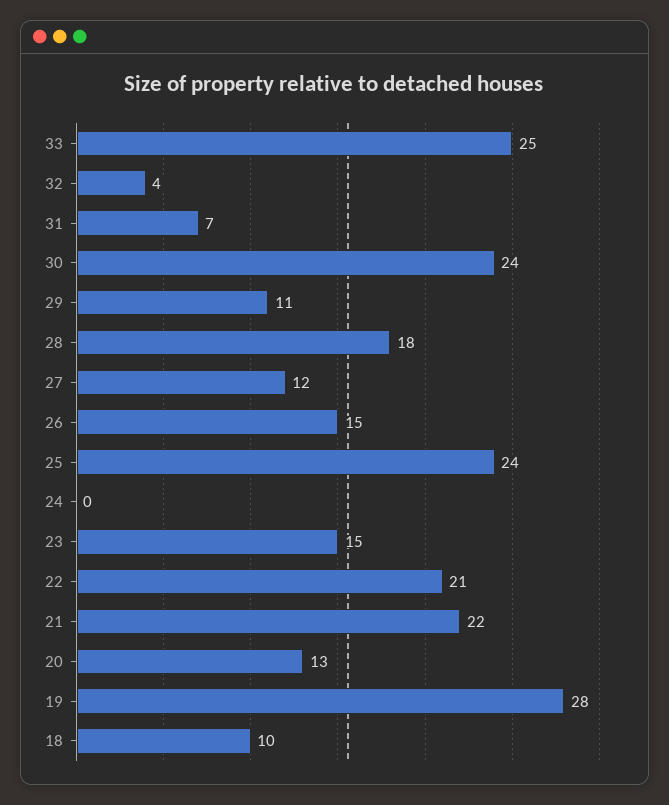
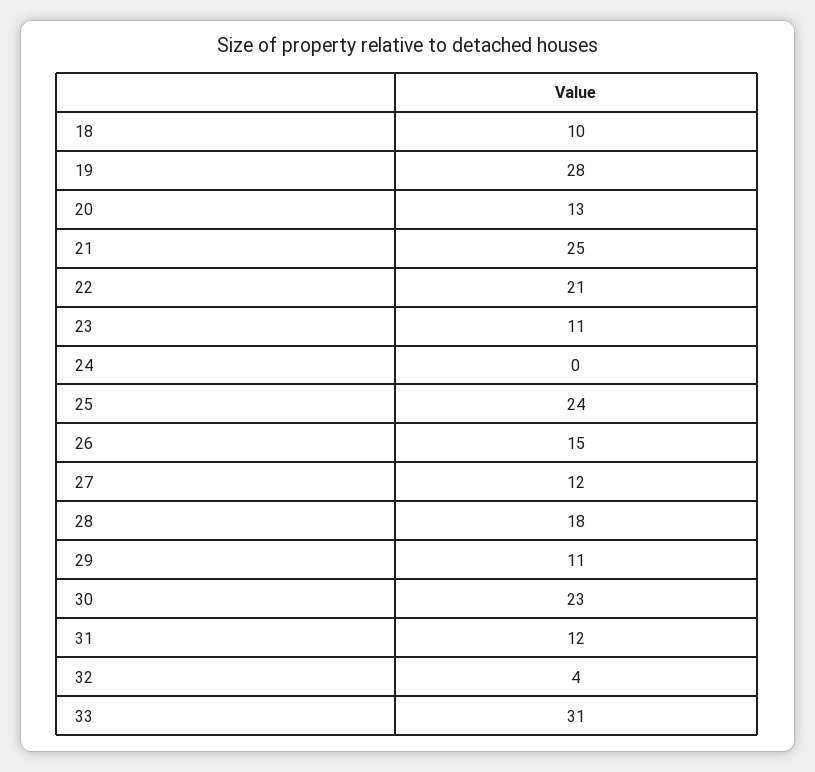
33: 25 -> 31
31: 7 -> 12
30: 24 -> 23
23: 15 -> 11
21: 22 -> 25

